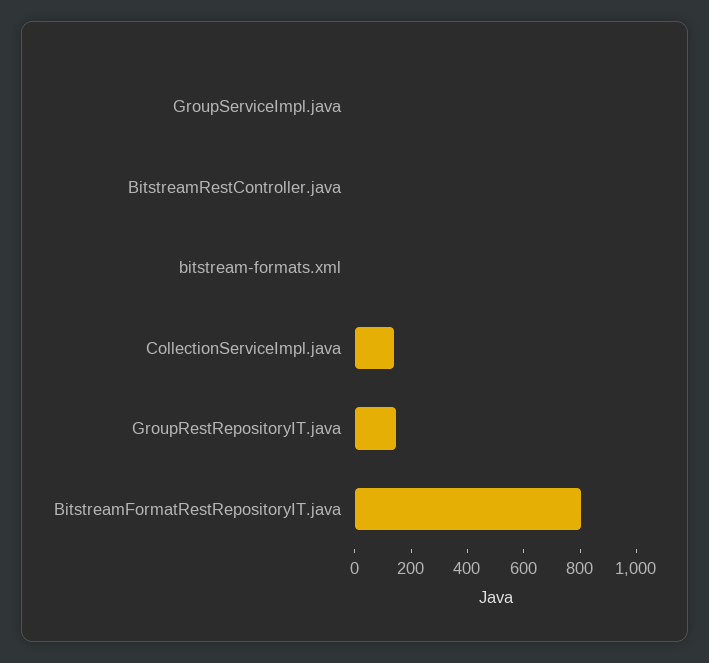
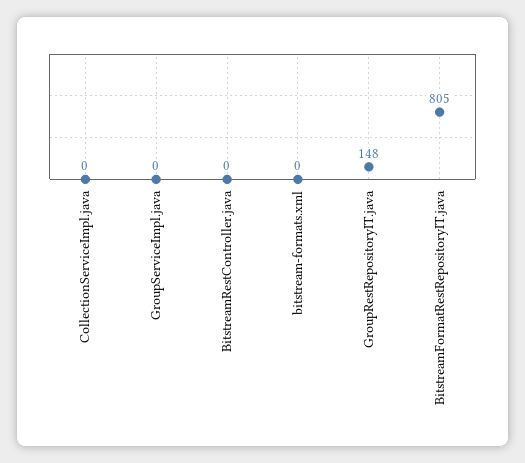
CollectionServiceImpl.java: 150 -> 0

